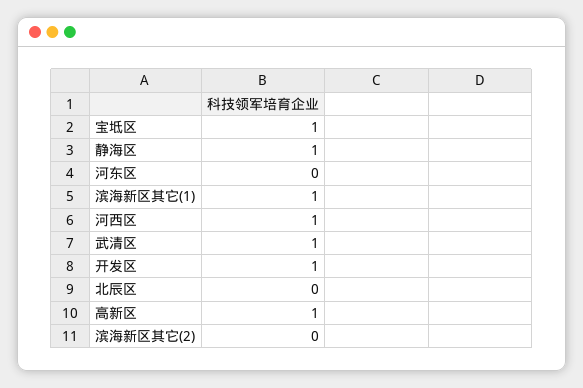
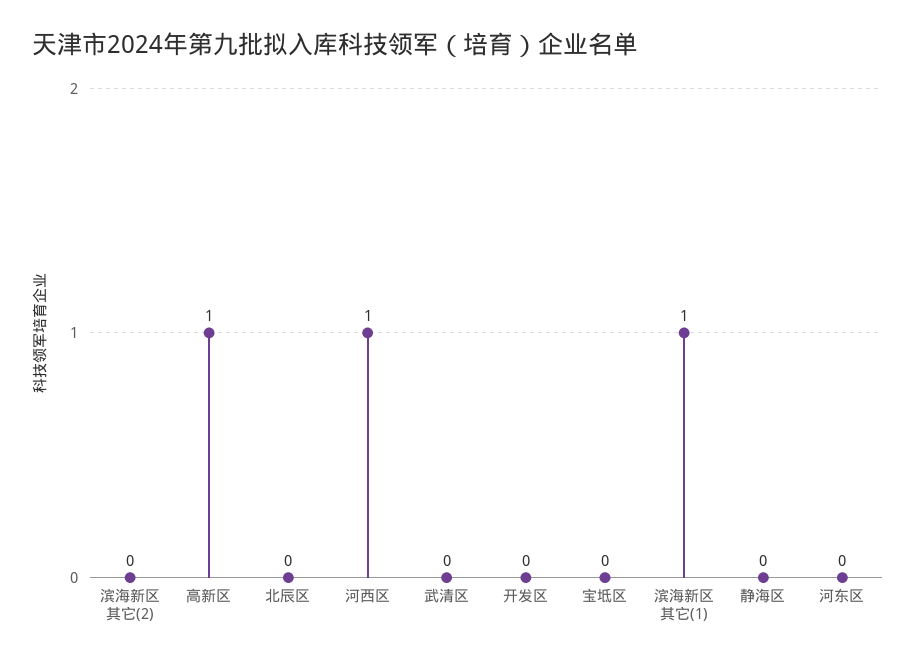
宝坻区: 1 -> 0
静海区: 1 -> 0
武清区: 1 -> 0
开发区: 1 -> 0

